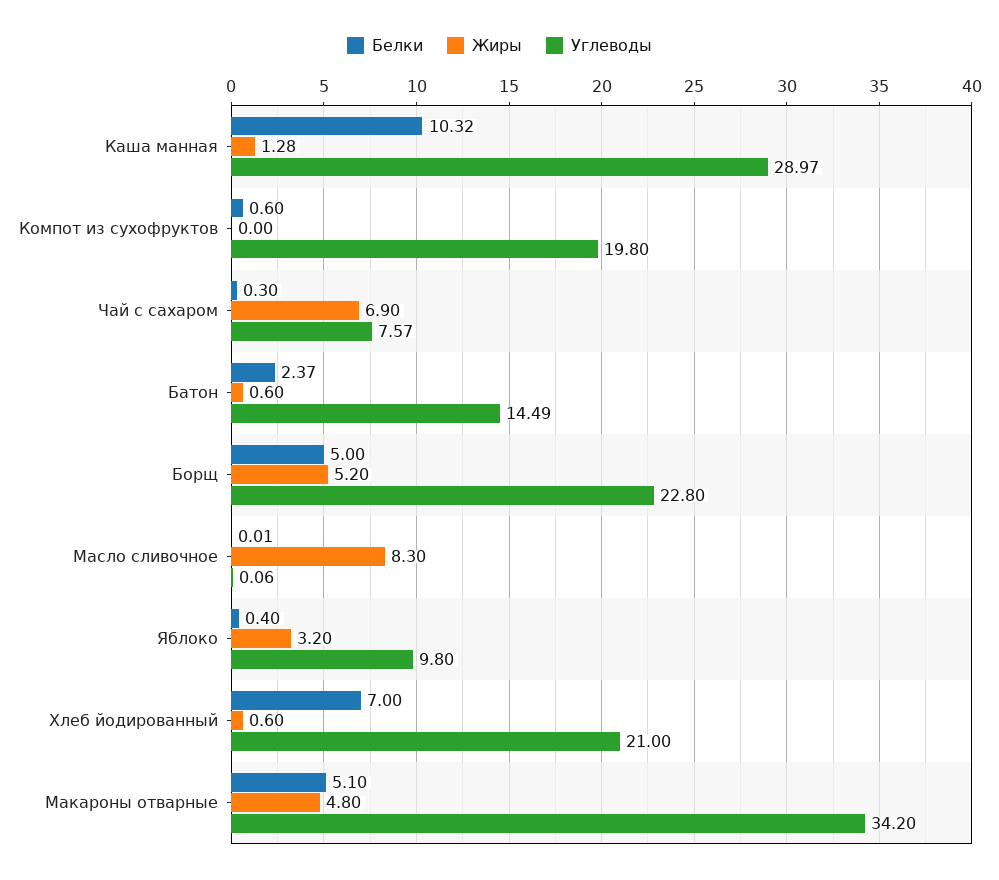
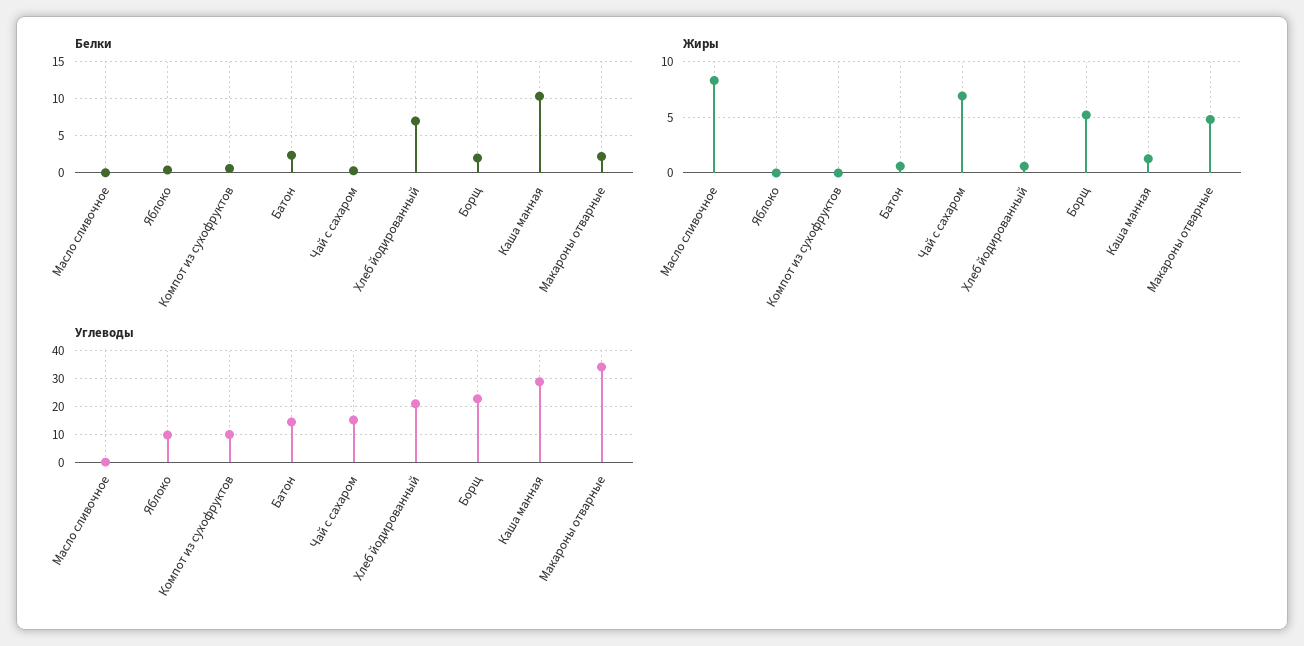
Углеводы, Компот из сухофруктов: 19.8 -> 10
Углеводы, Чай с сахаром: 7.57 -> 15
Белки, Борщ: 5 -> 2
Жиры, Яблоко: 3.2 -> 0
Белки, Макароны отварные: 5.1 -> 2

